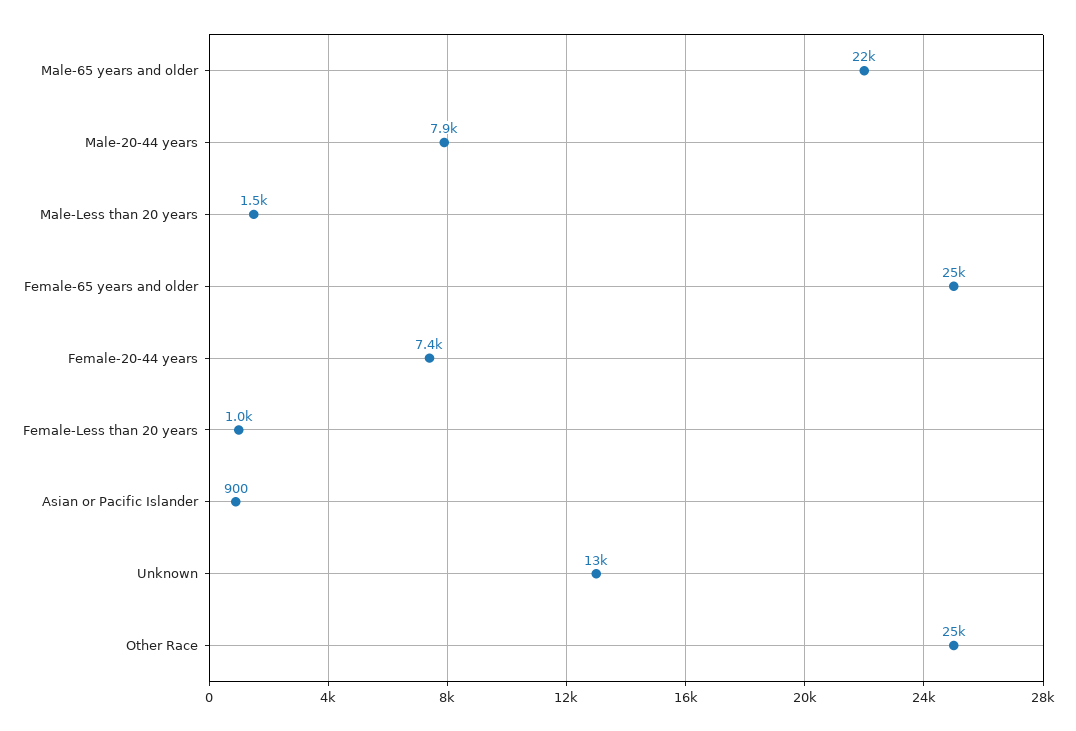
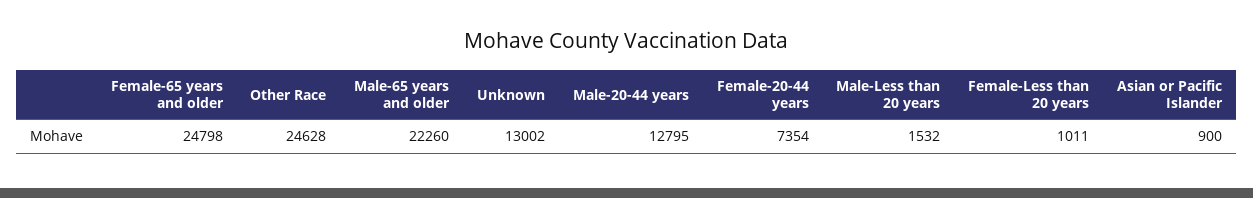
Male-20-44 years: 7900 -> 12795

